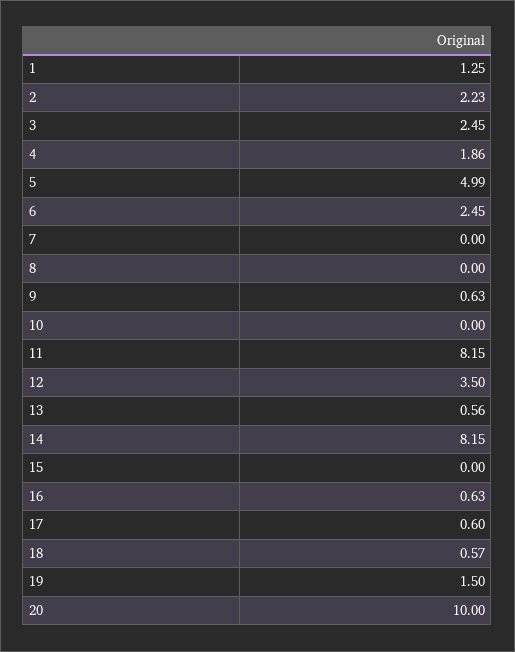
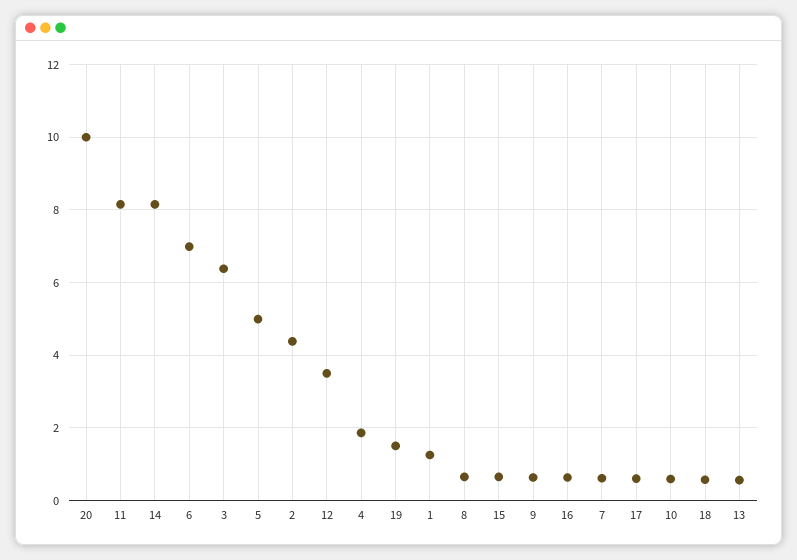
2: 2.23 -> 4.4
3: 2.45 -> 6.4
6: 2.45 -> 7
7: 0 -> 0.6
8: 0 -> 0.6
10: 0 -> 0.6
15: 0 -> 0.6

